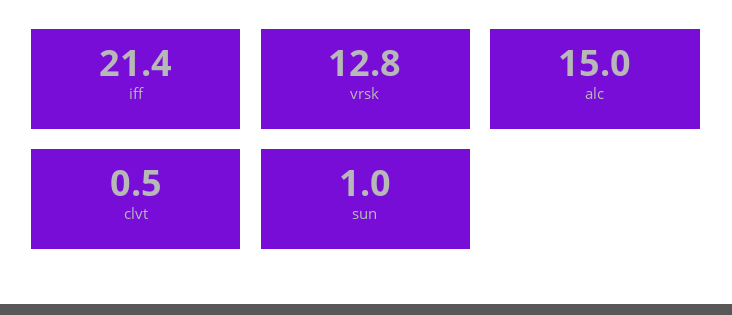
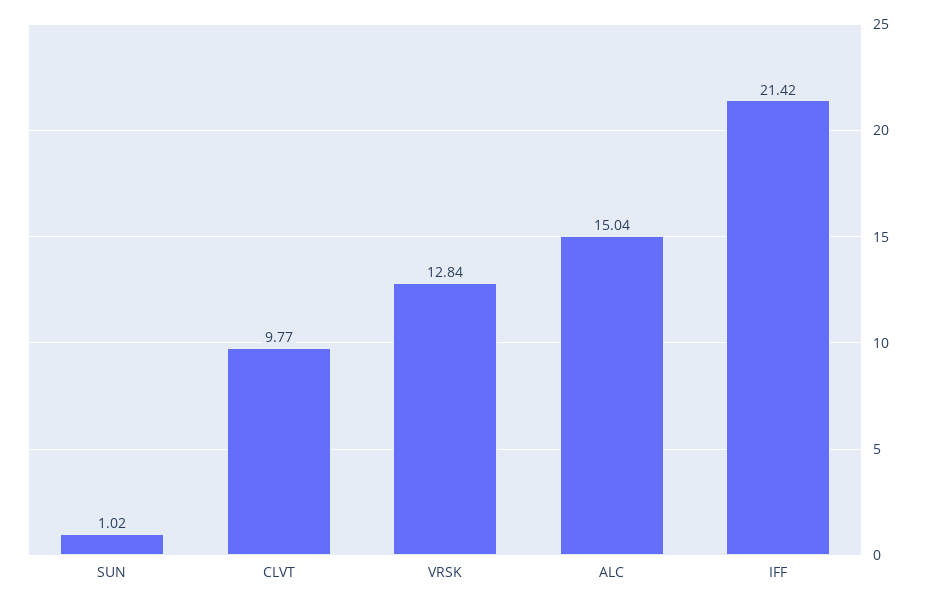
clvt: 0.5 -> 9.77

